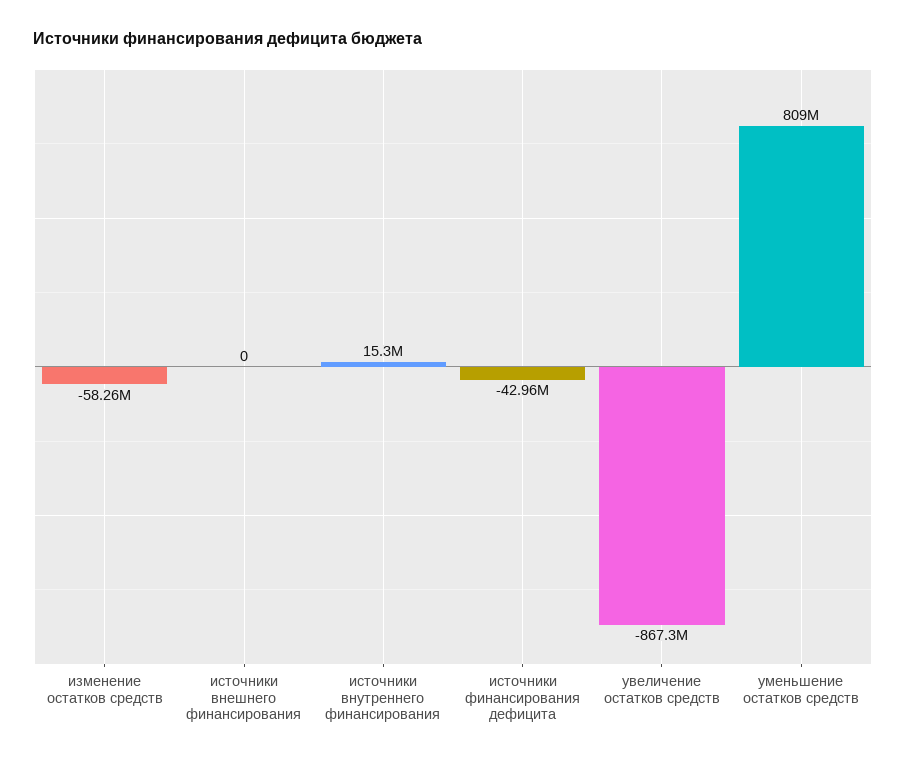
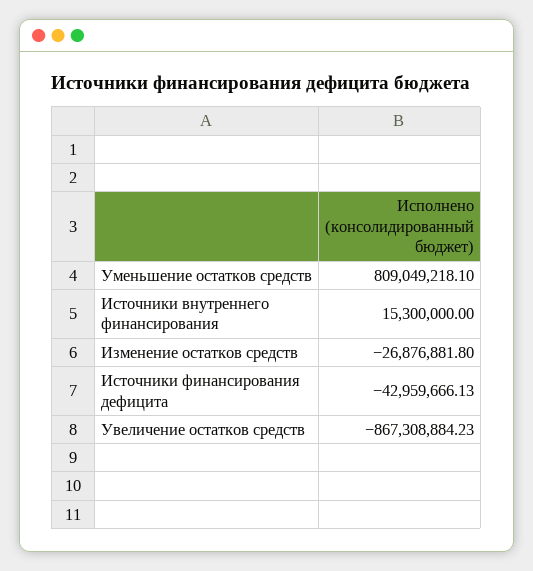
изменение остатков средств: -58260000 -> -26876881.8
источники внешнего финансирования: 0 -> none

